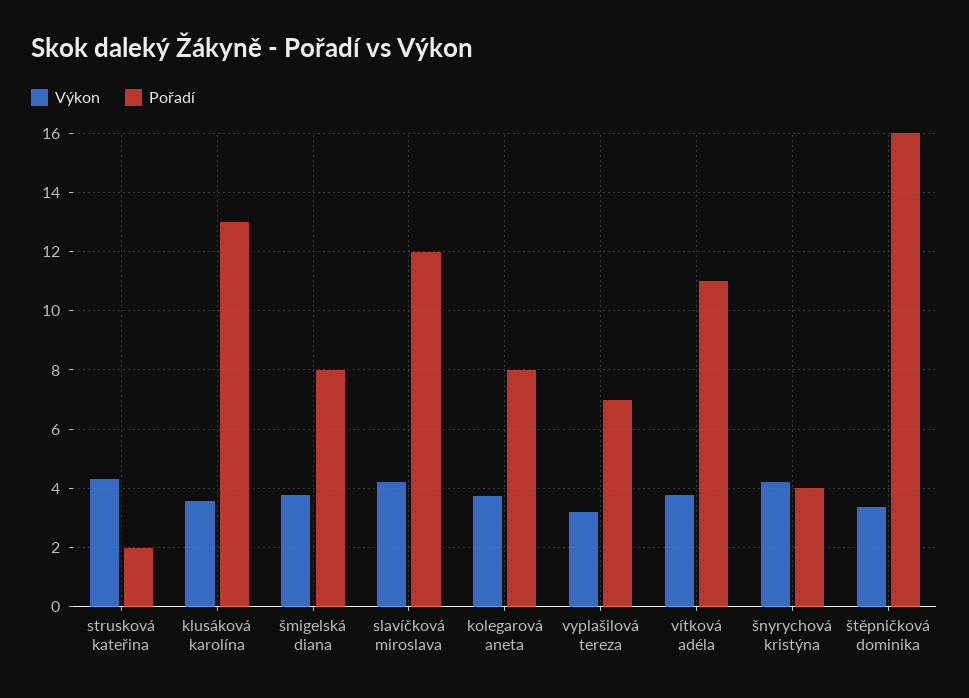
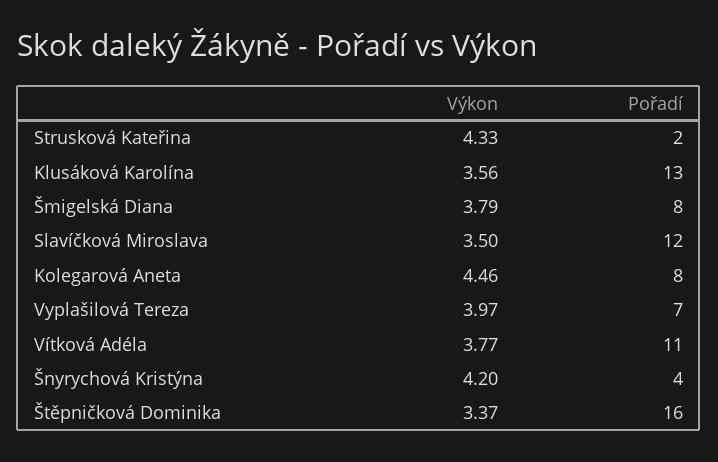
Výkon, slavíčková miroslava: 4.25 -> 3.5
Výkon, kolegarová aneta: 3.75 -> 4.46
Výkon, vyplašilová tereza: 3.25 -> 3.97

